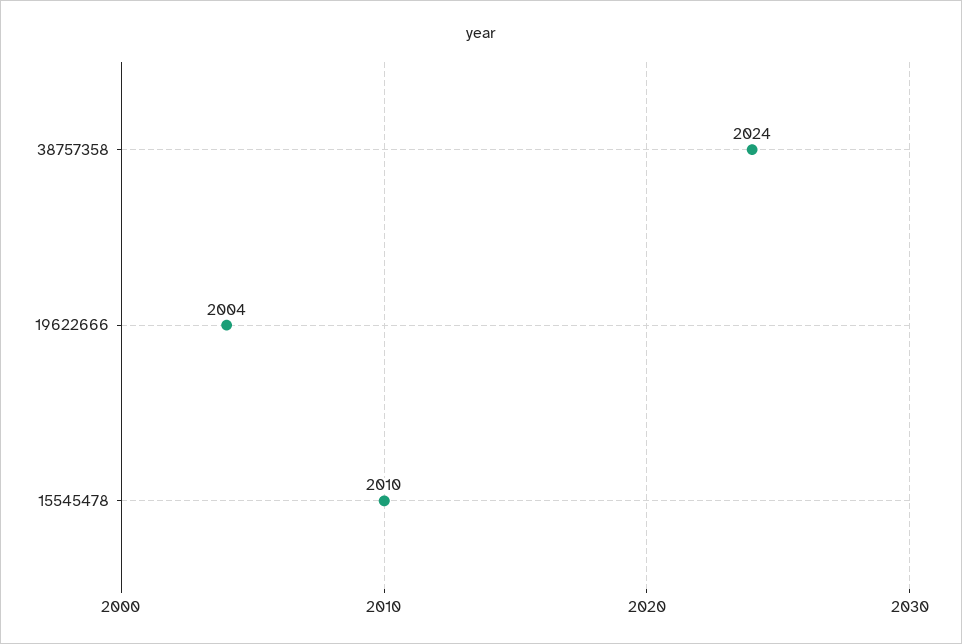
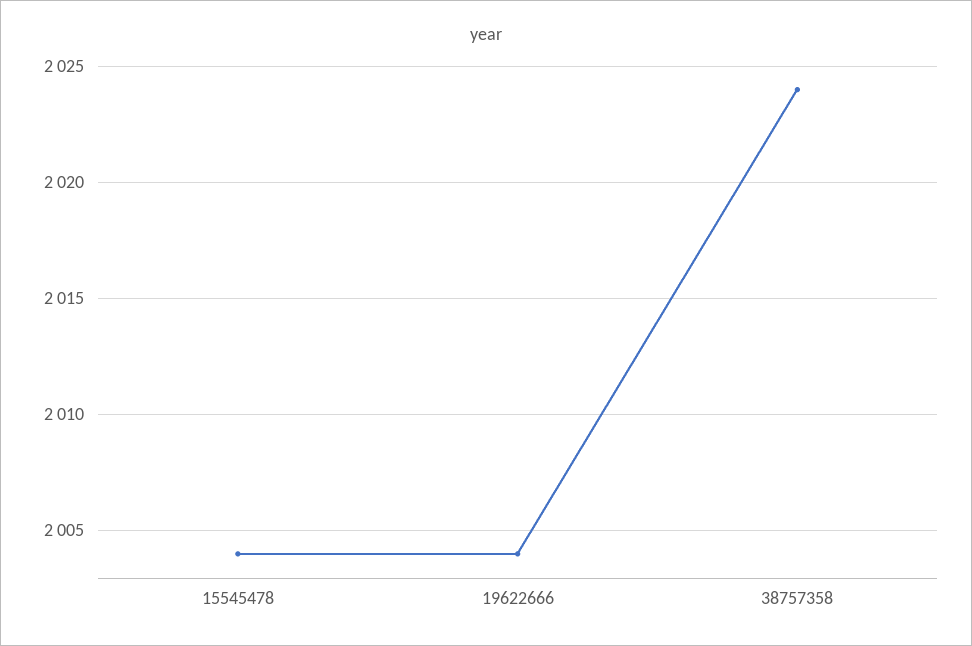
15545478: 2010 -> 2004

